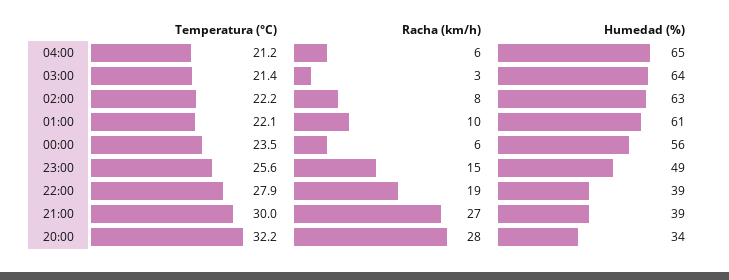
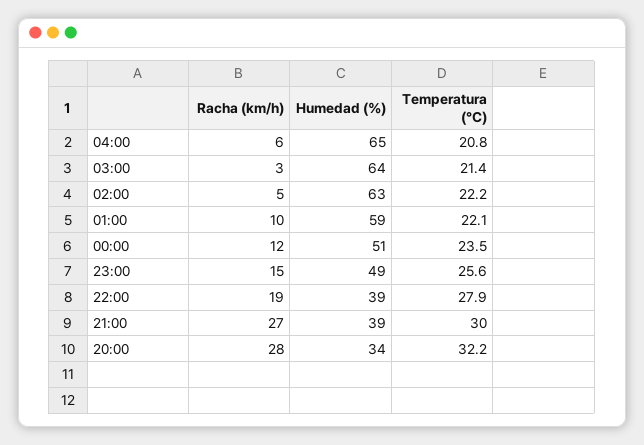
Temperatura (°C), 04:00: 21.2 -> 20.8
Racha (km/h), 02:00: 8 -> 5
Humedad (%), 01:00: 61 -> 59
Racha (km/h), 00:00: 6 -> 12
Humedad (%), 00:00: 56 -> 51

